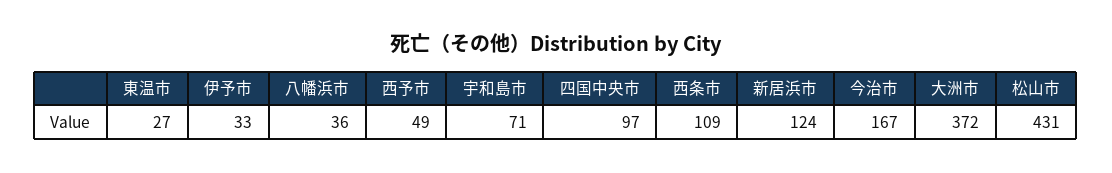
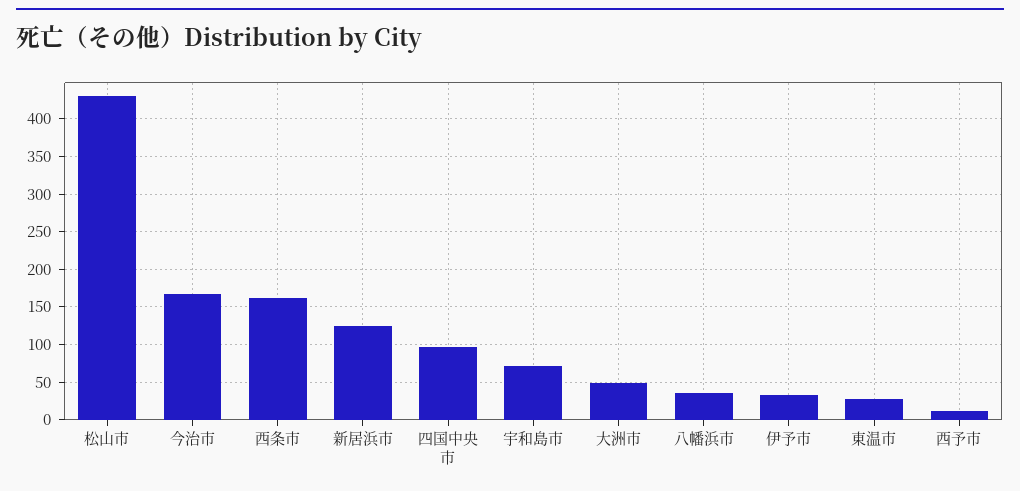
西予市: 49 -> 10
西条市: 109 -> 160
大洲市: 372 -> 50

